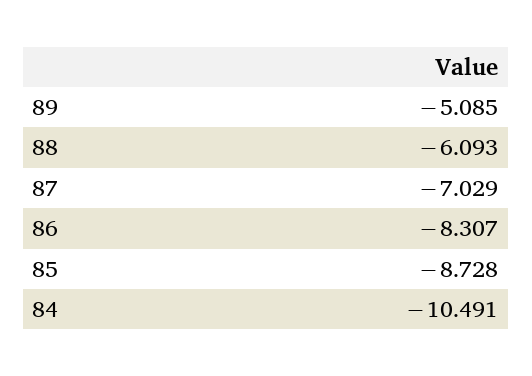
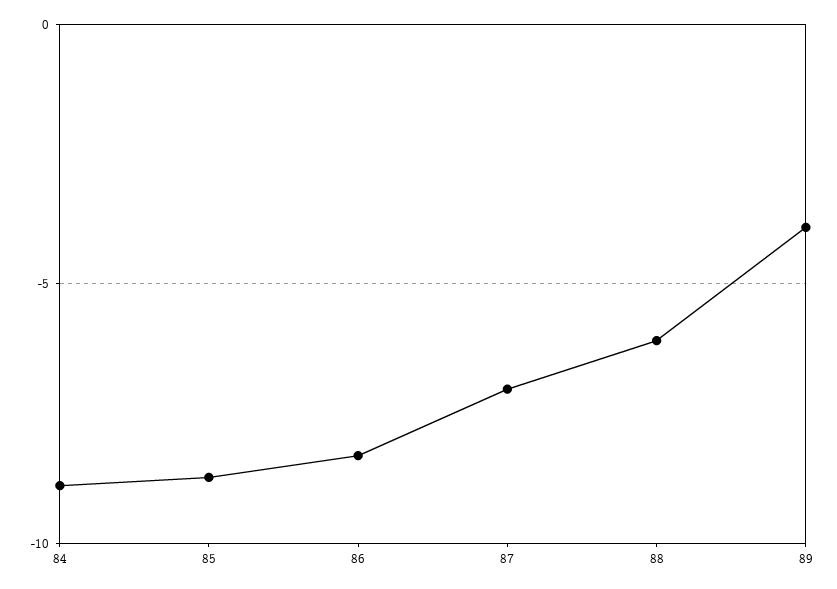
89: -5.085 -> -4
84: -10.491 -> -9

